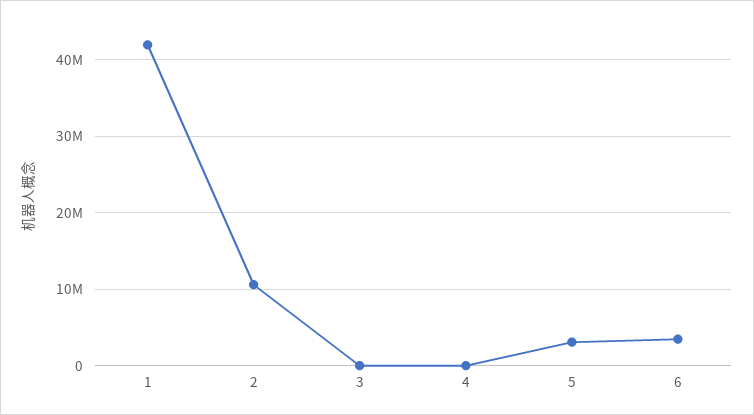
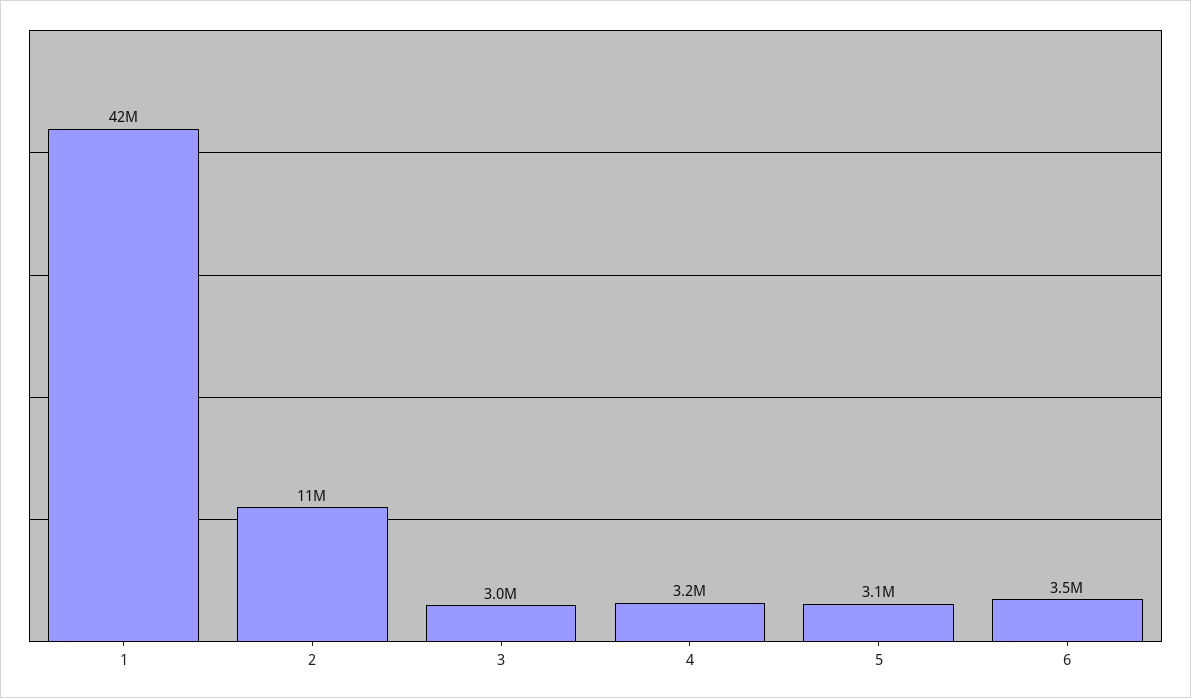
3: 0 -> 3000000
4: 0 -> 3200000

